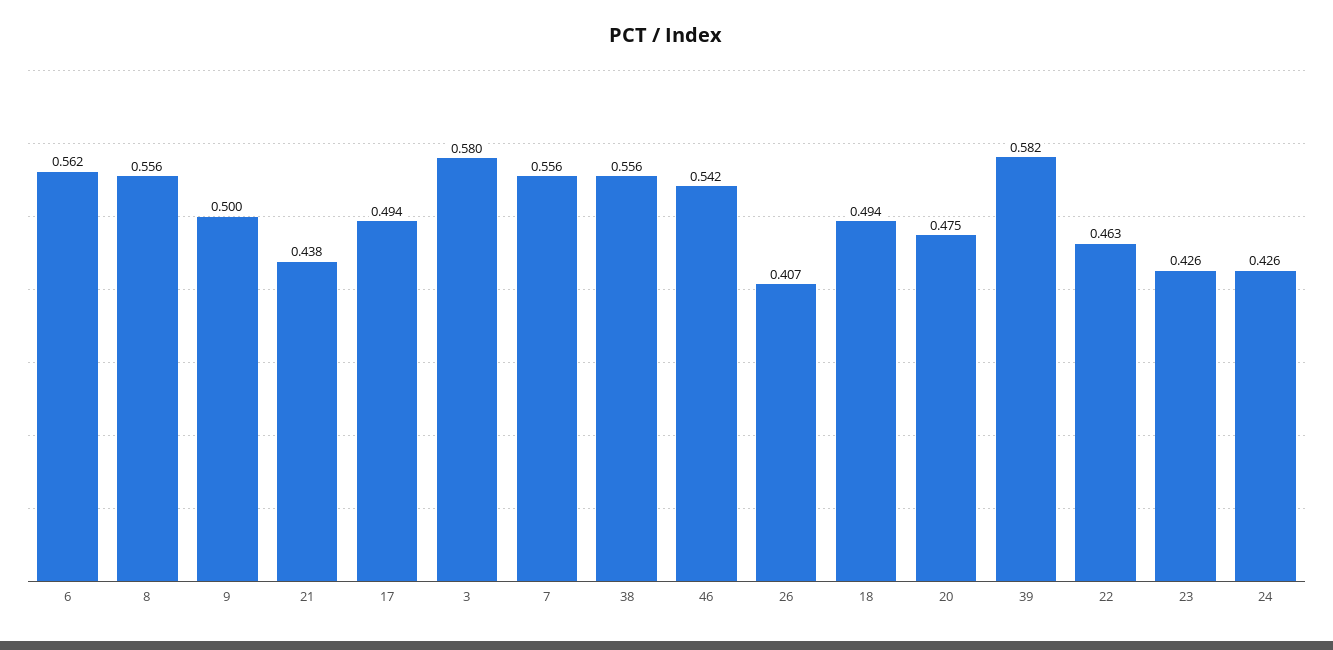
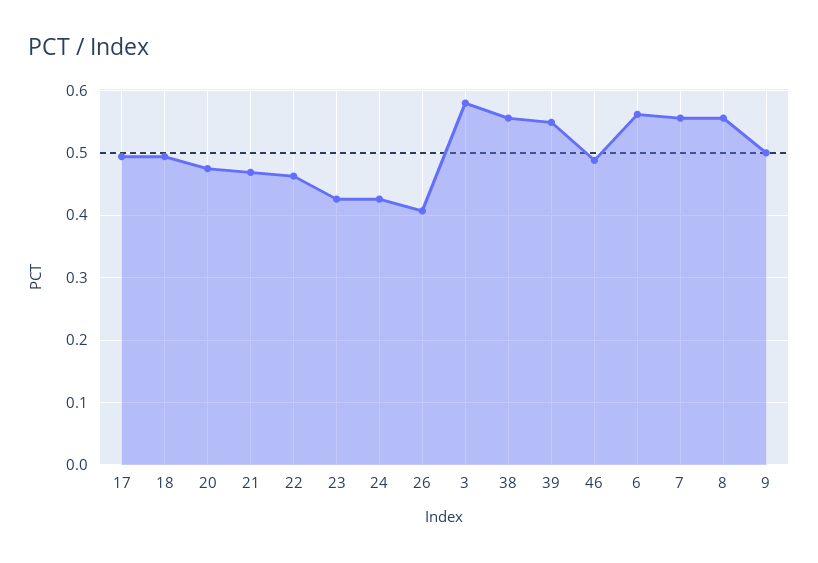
21: 0.438 -> 0.47
46: 0.542 -> 0.49
39: 0.582 -> 0.55

